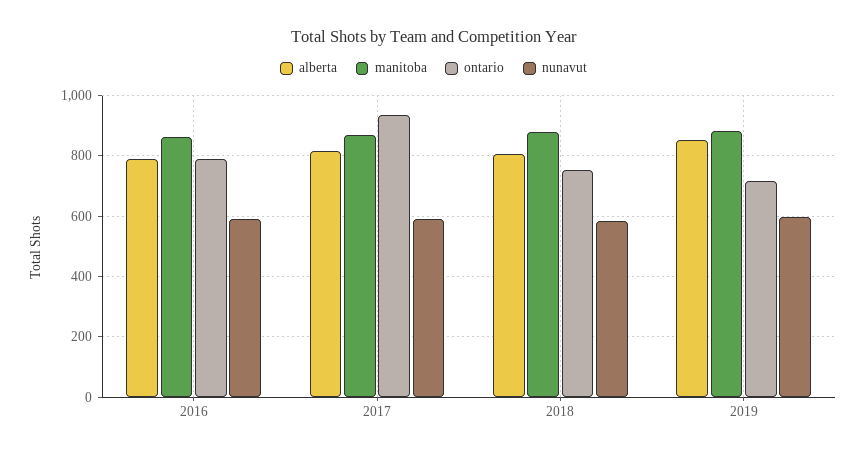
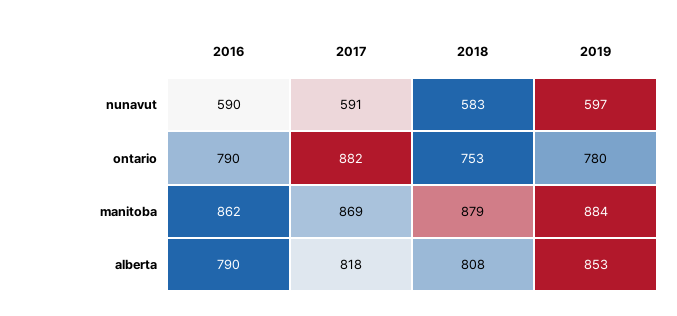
ontario, 2017: 940 -> 882
ontario, 2019: 720 -> 780

